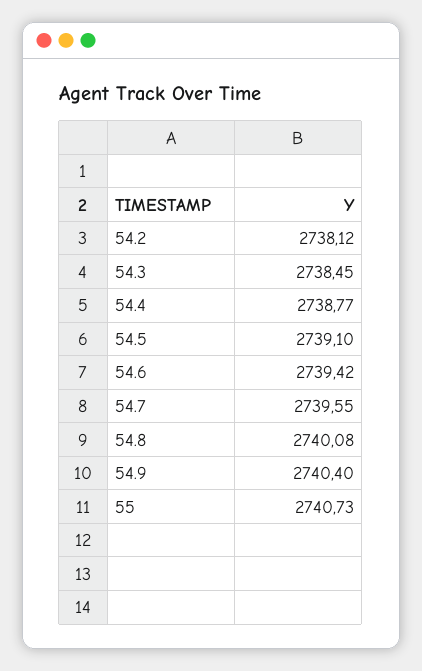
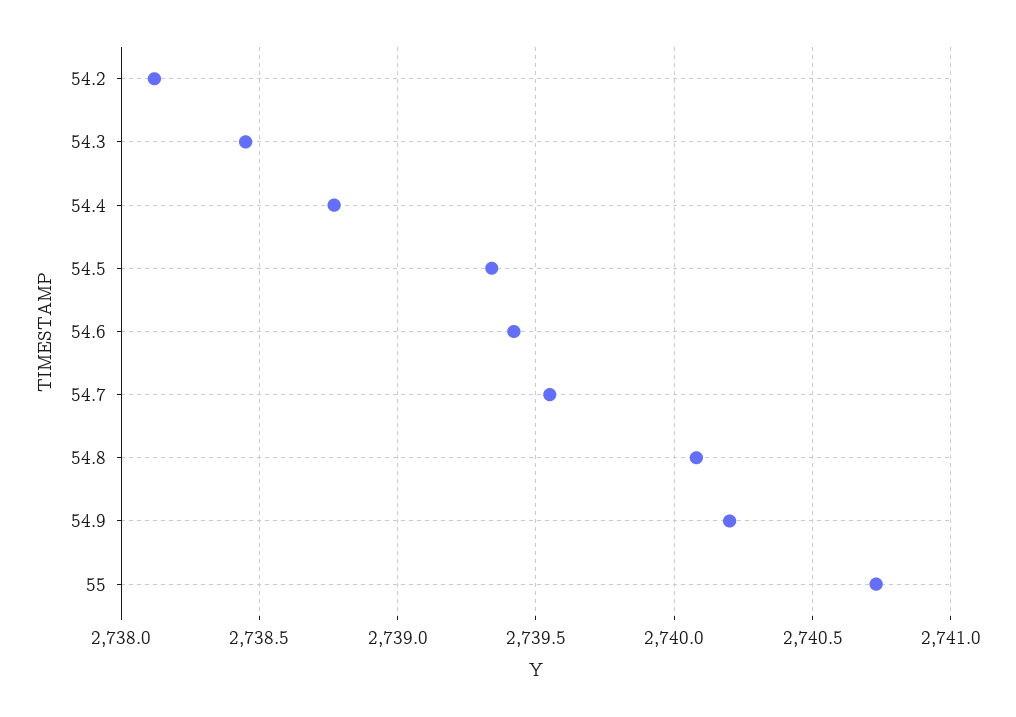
54.5: 2739.1 -> 2739.35
54.9: 2740.4 -> 2740.2

